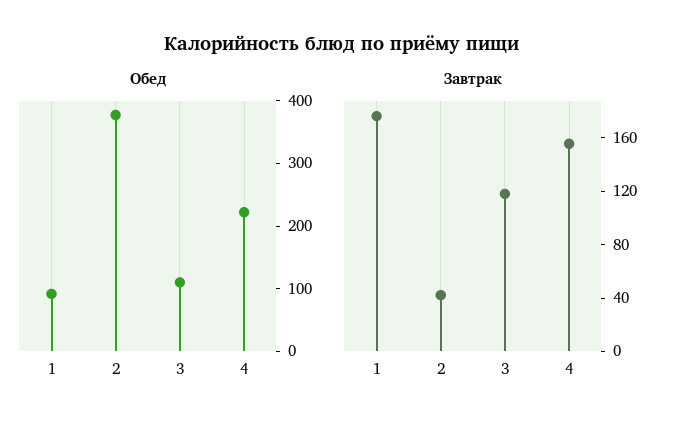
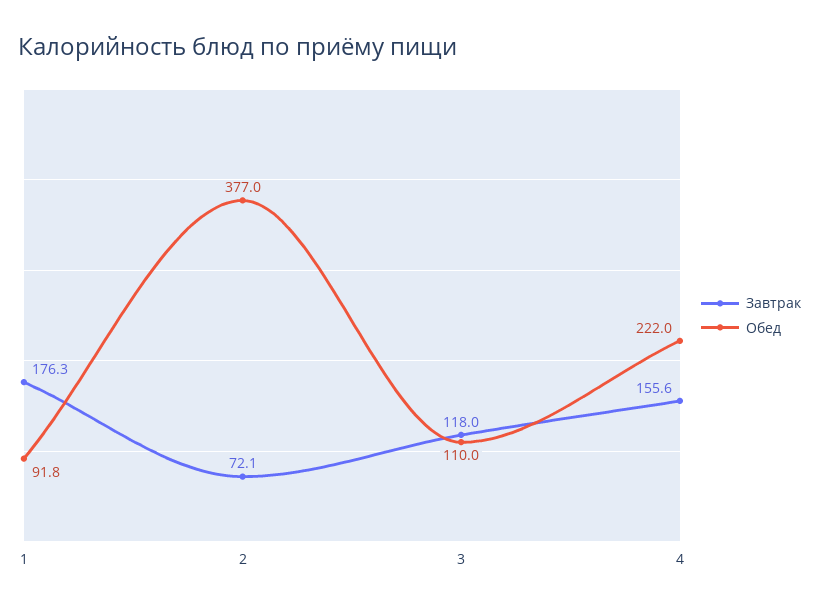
Завтрак, 2: 40 -> 72.1

